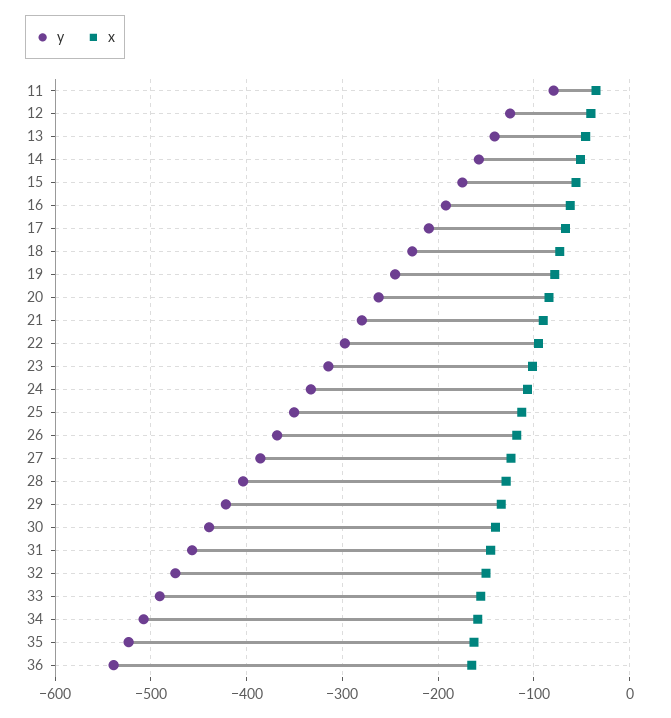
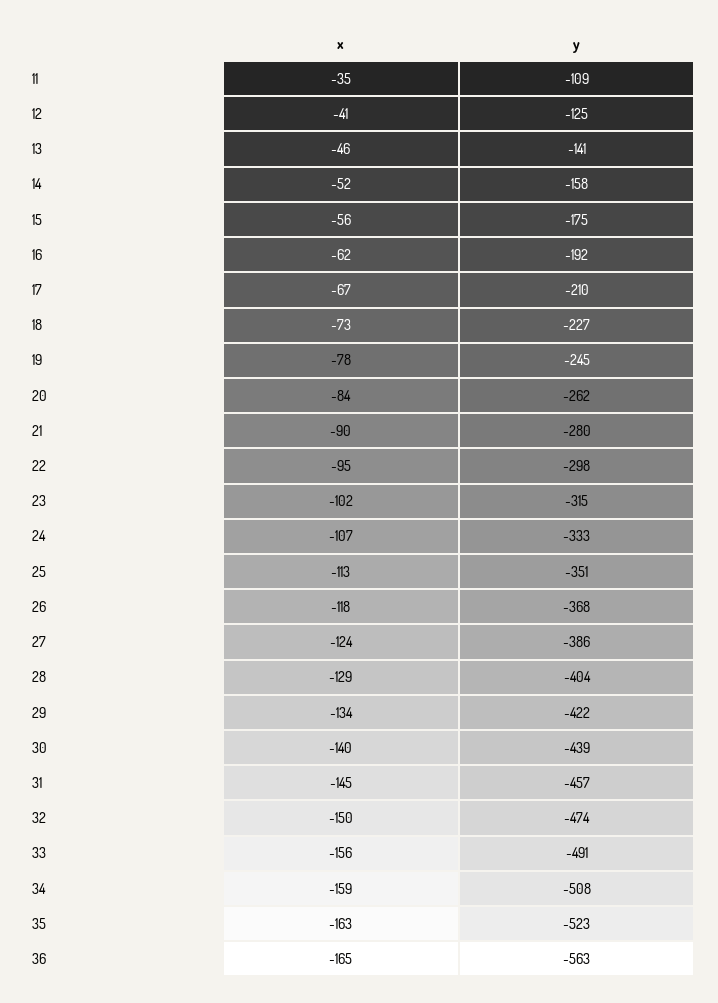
y, 11: -80 -> -109
y, 36: -540 -> -563

